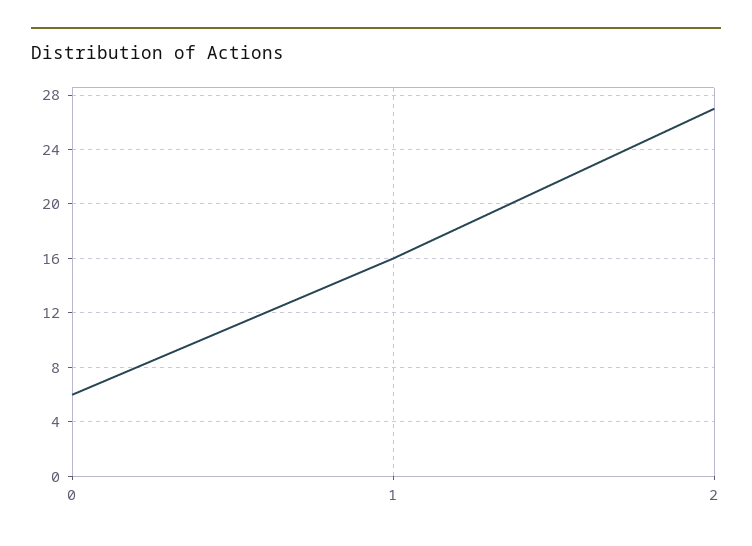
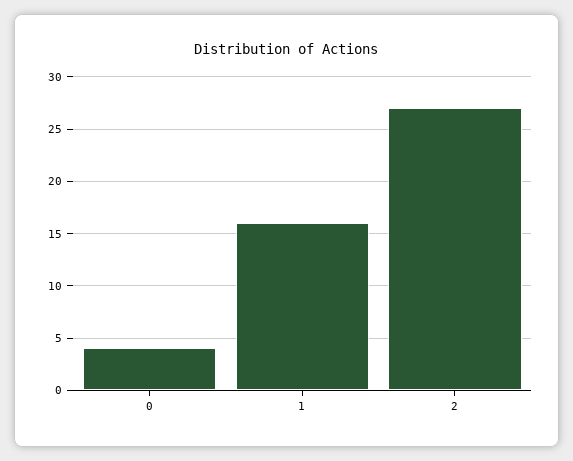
0: 6 -> 4

